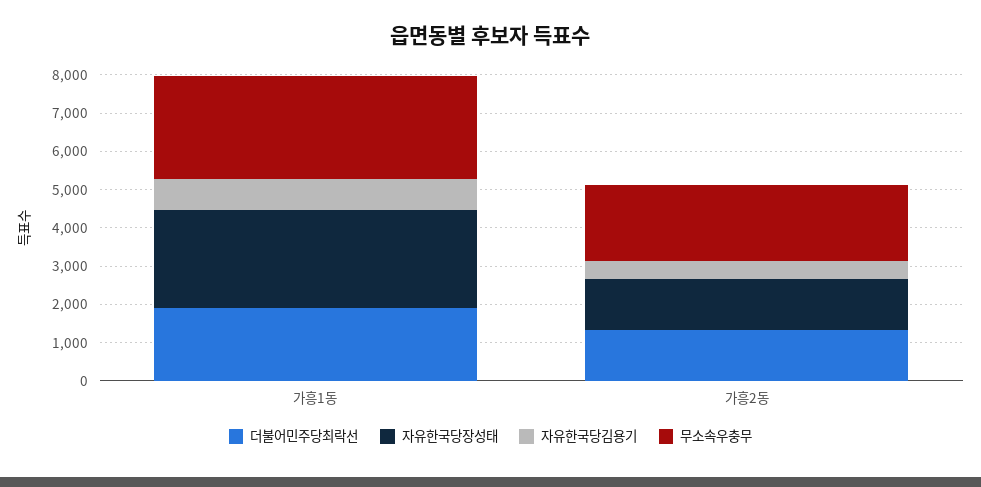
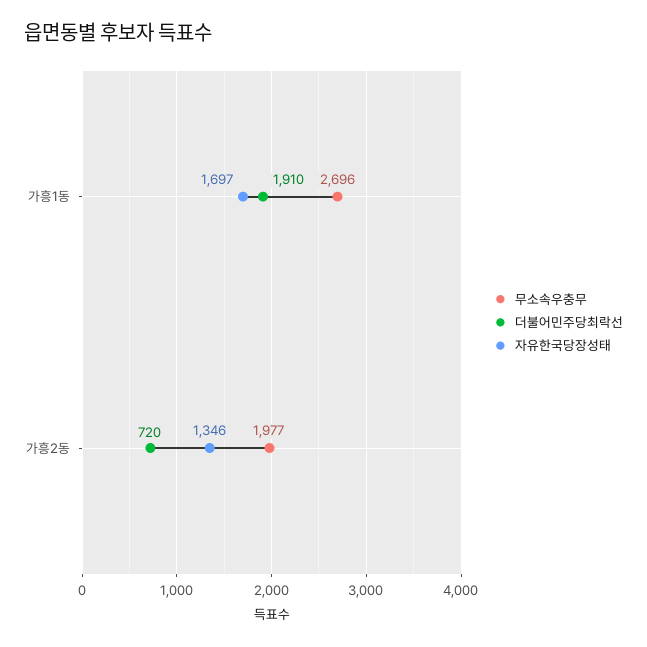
자유한국당장성태, 가흥1동: 2500 -> 1697
자유한국당김용기, 가흥1동: 750 -> none
더불어민주당최락선, 가흥2동: 1250 -> 720
자유한국당김용기, 가흥2동: 500 -> none

